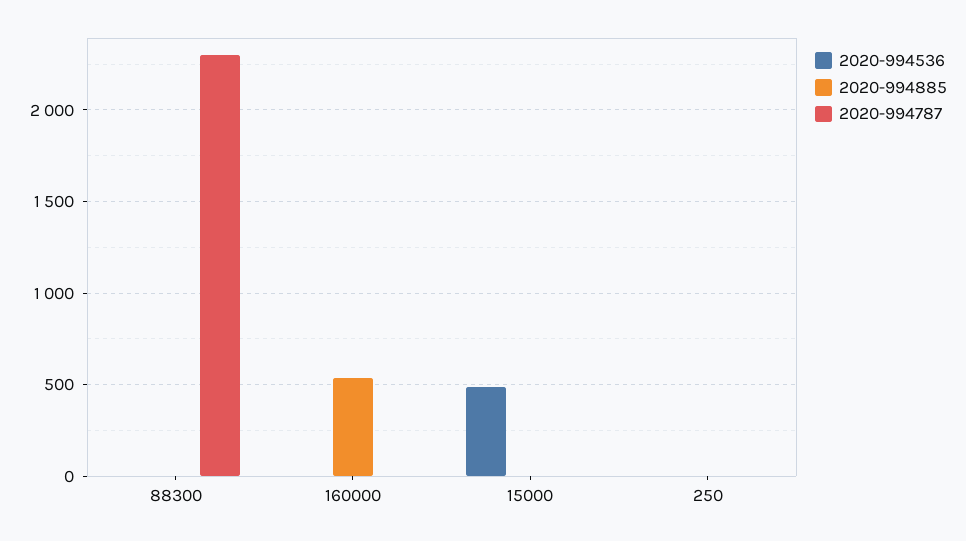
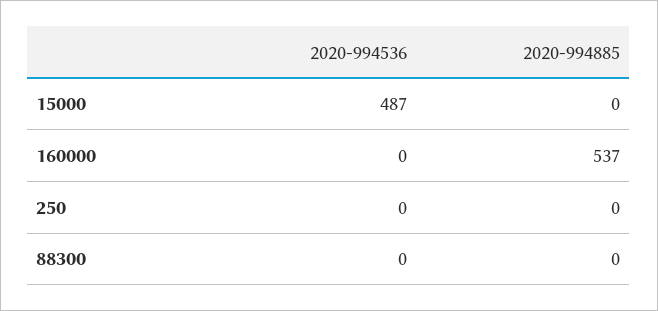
2020-994787, 88300: 2300 -> none
2020-994787, 160000: 0 -> none
2020-994787, 15000: 0 -> none
2020-994787, 250: 0 -> none

